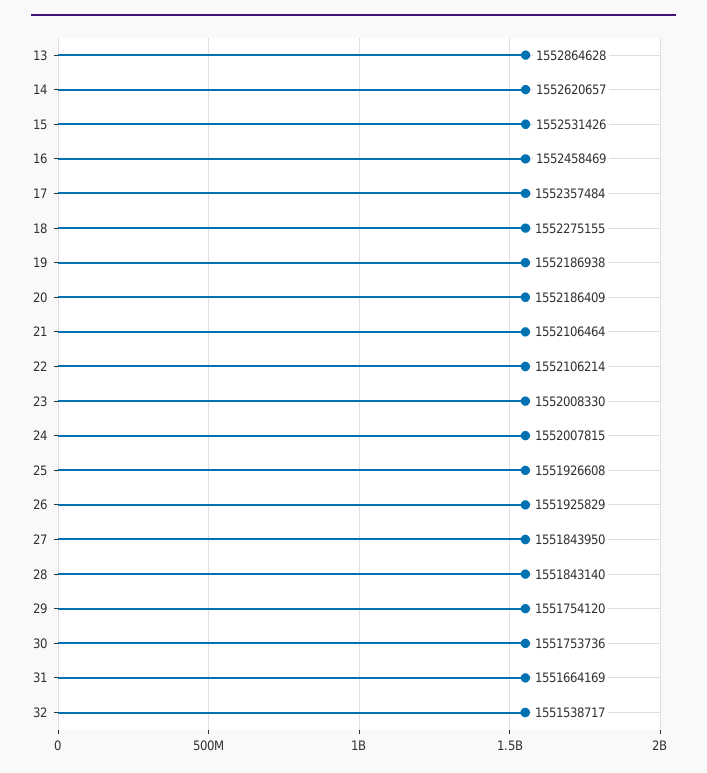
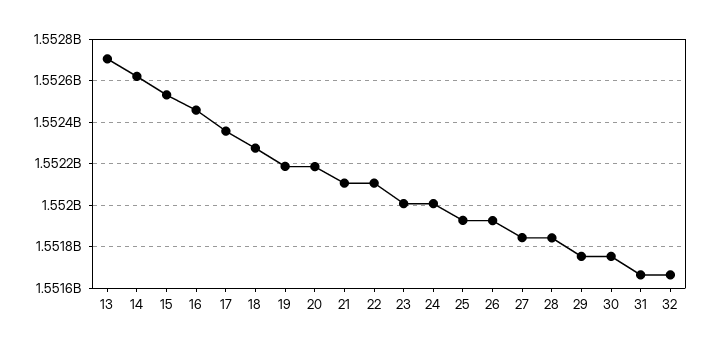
13: 1552864628 -> 1552700000
32: 1551538717 -> 1551650000

